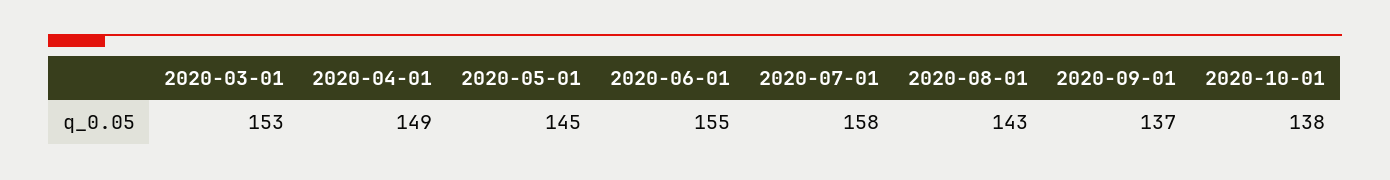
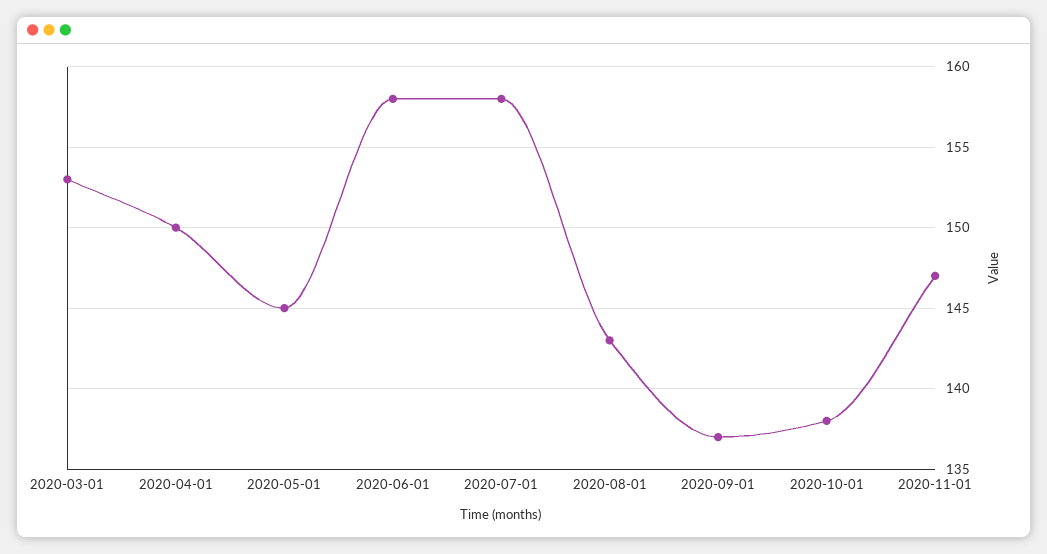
2020-04-01: 149 -> 150
2020-06-01: 155 -> 158
2020-11-01: none -> 147

